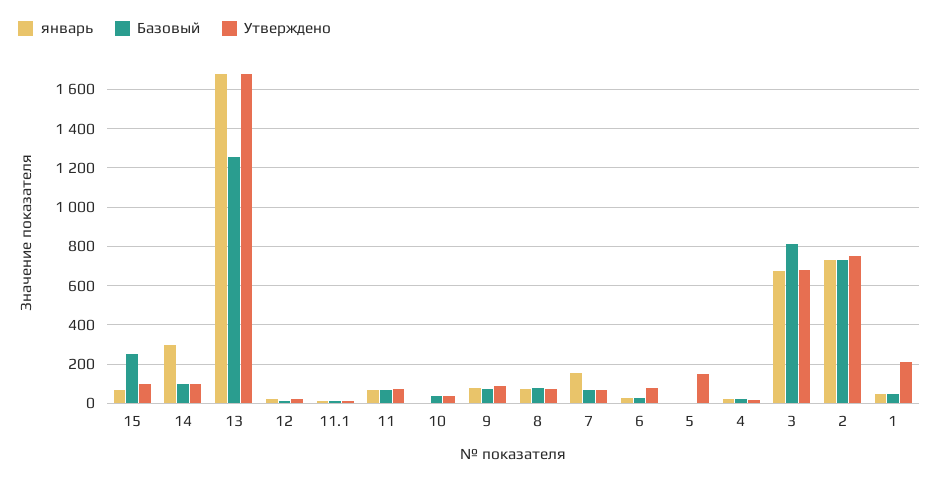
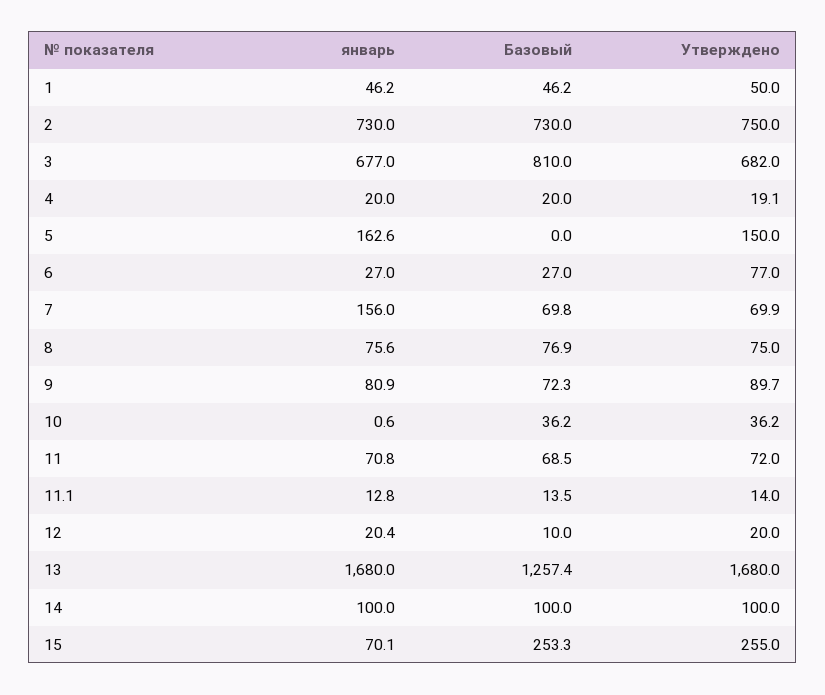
Утверждено, 15: 100 -> 255
январь, 14: 300 -> 100
январь, 5: 0 -> 162.6
Утверждено, 1: 200 -> 50

